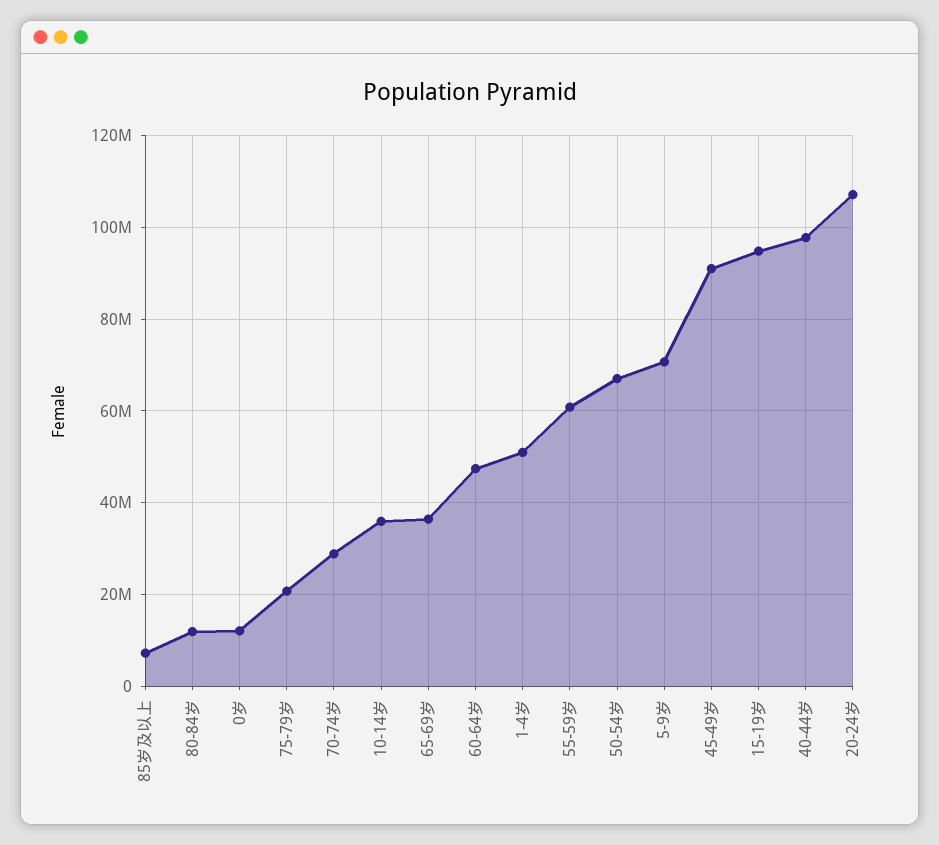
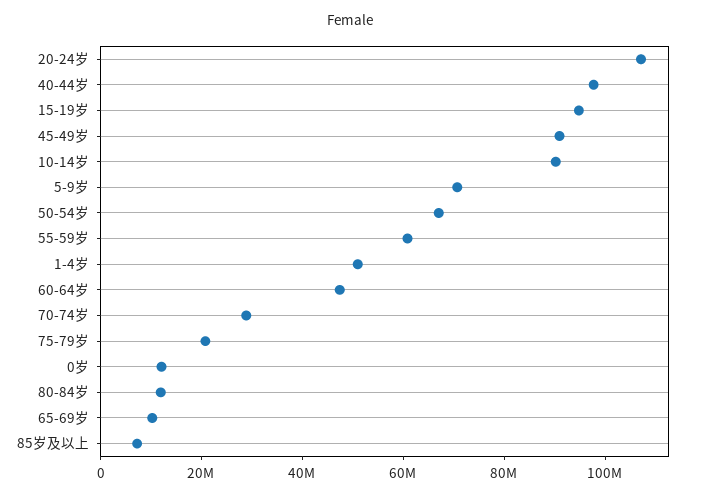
10-14岁: 36000000 -> 90000000
65-69岁: 36000000 -> 10000000

